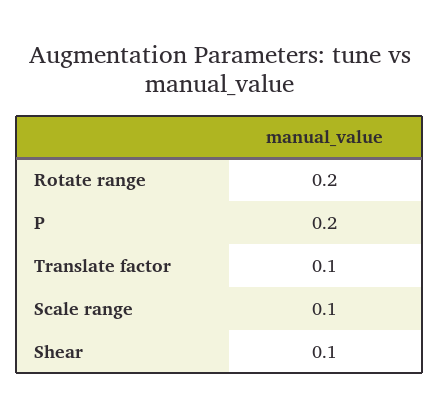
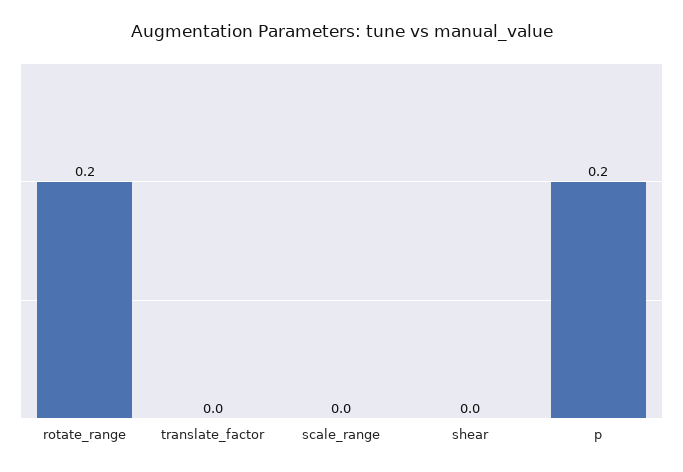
Translate factor: 0.1 -> 0
Scale range: 0.1 -> 0
Shear: 0.1 -> 0

